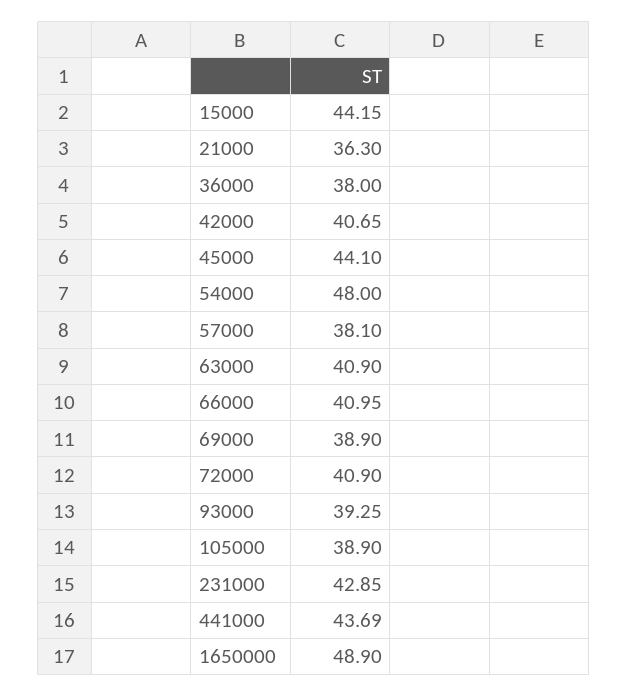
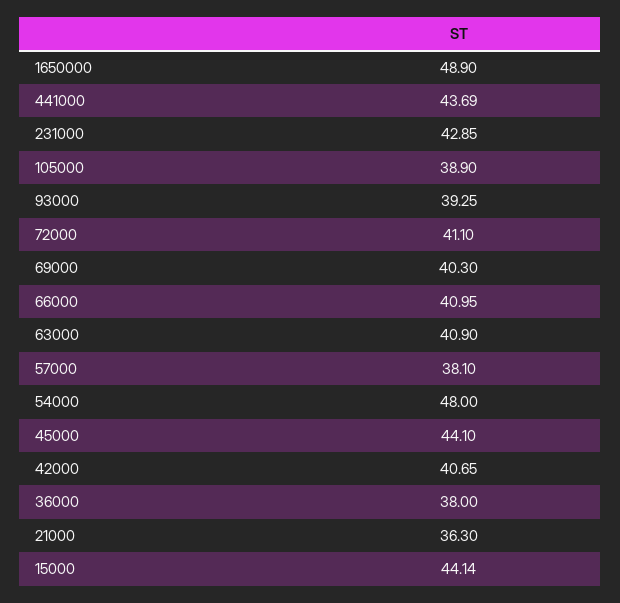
15000: 44.15 -> 44.14
69000: 38.9 -> 40.3
72000: 40.9 -> 41.1

